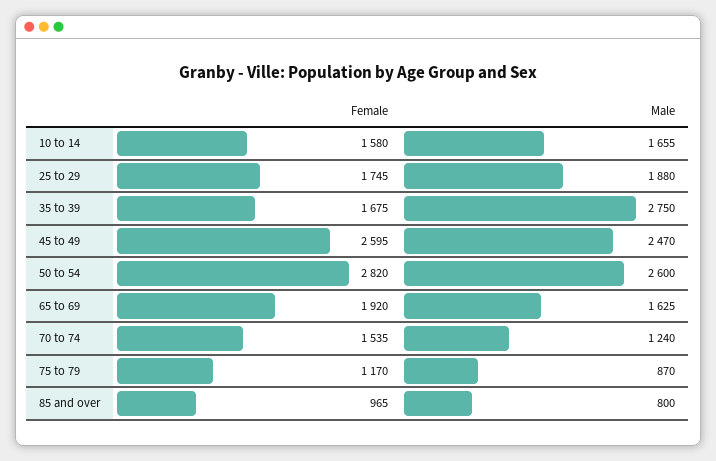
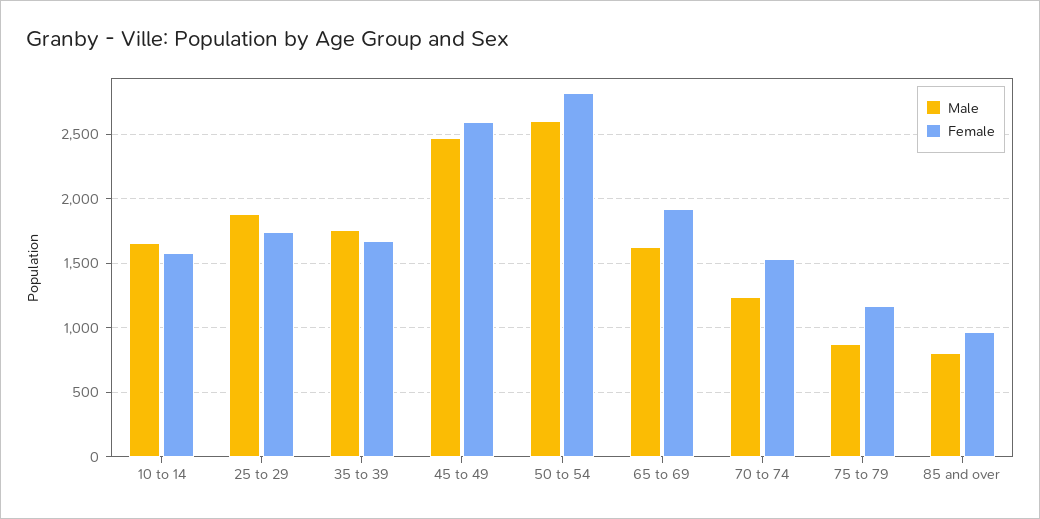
Male, 35 to 39: 2750 -> 1750

